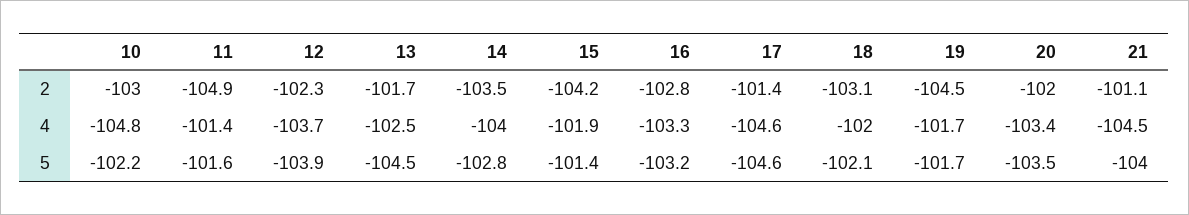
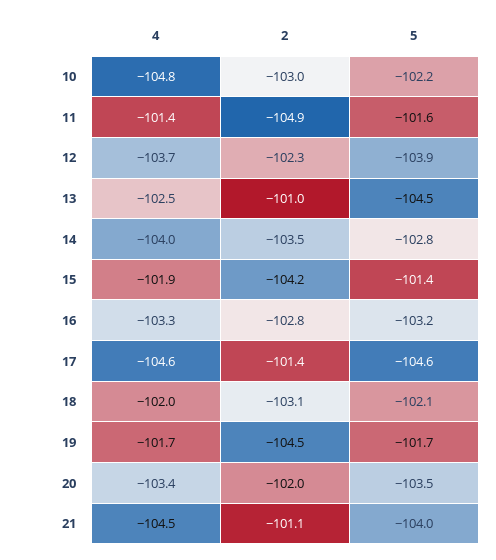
13, 2: -101.7 -> -101

